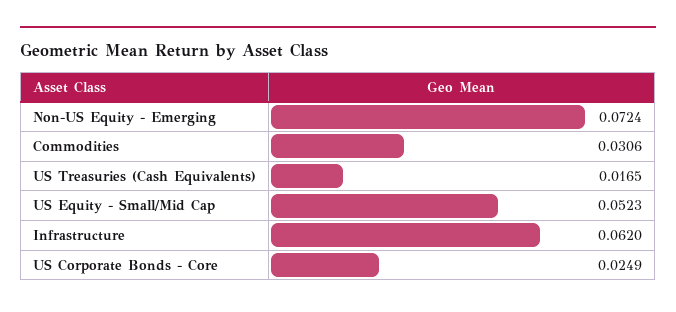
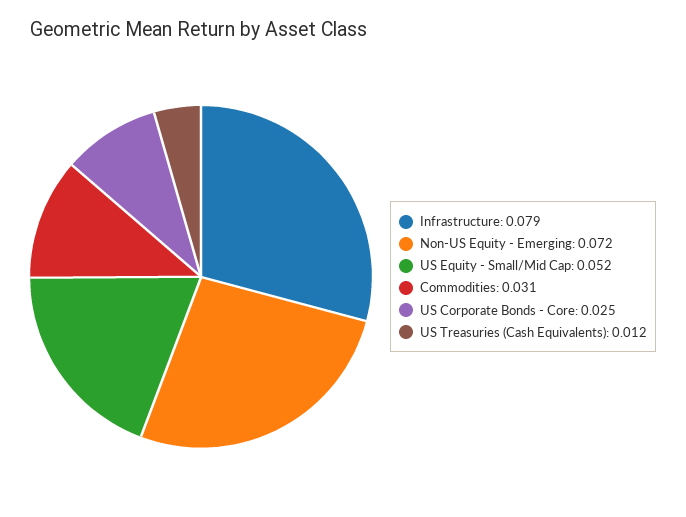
US Treasuries (Cash Equivalents): 0.0165 -> 0.012
Infrastructure: 0.062 -> 0.079

